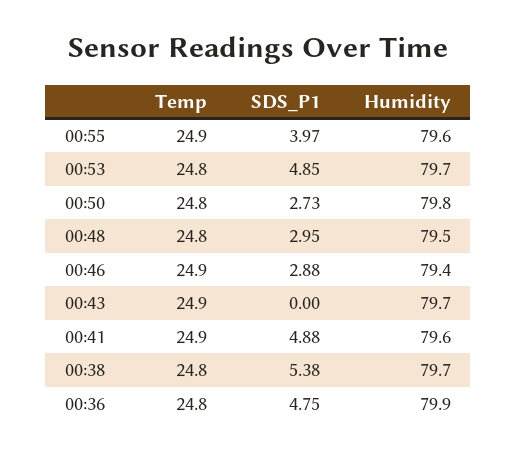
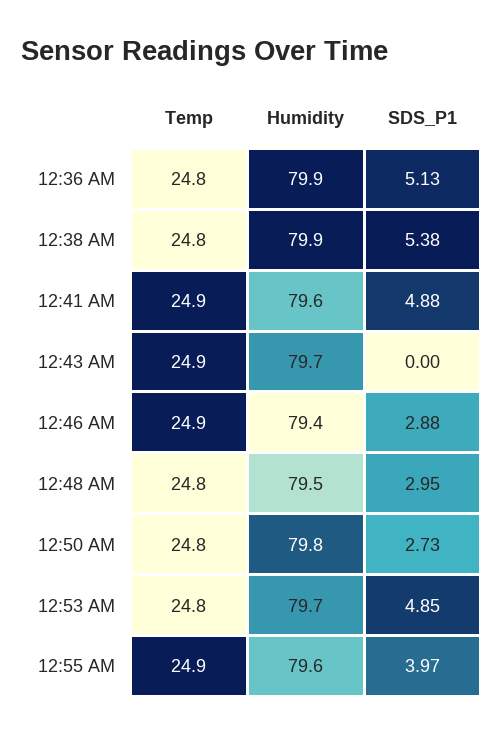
Humidity, 00:38: 79.7 -> 79.9
SDS_P1, 00:36: 4.75 -> 5.13

